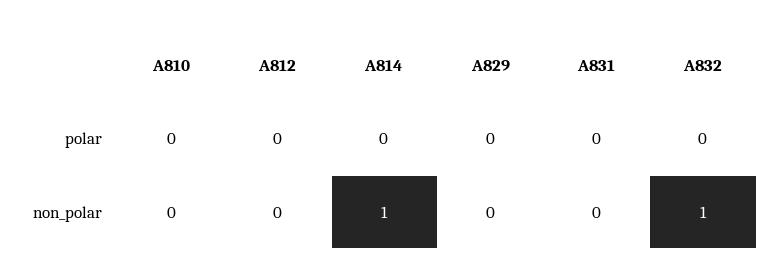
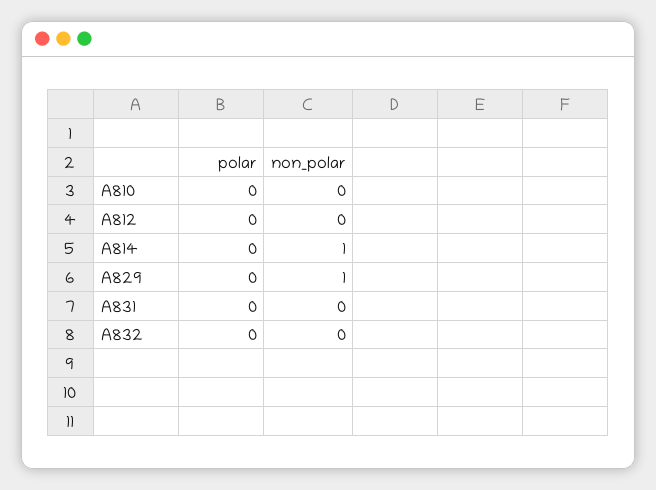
A829, non_polar: 0 -> 1
A832, non_polar: 1 -> 0

